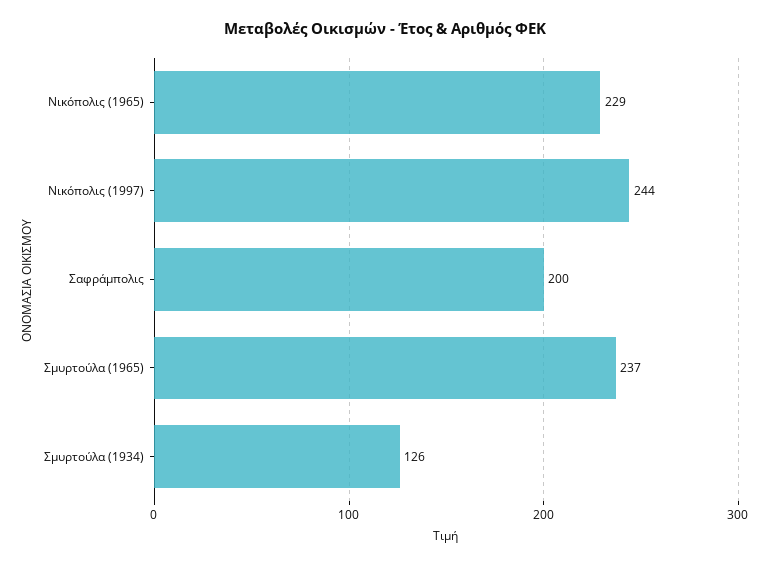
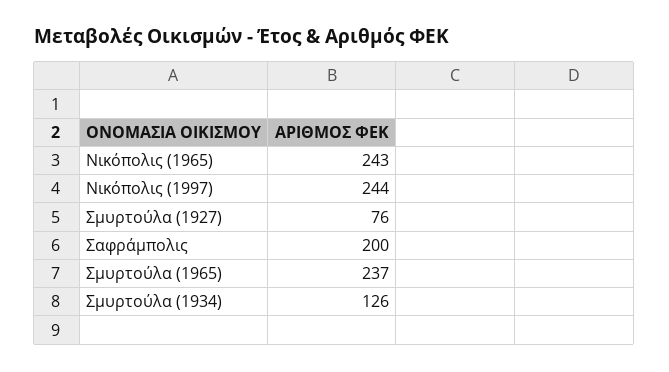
Νικόπολις (1965): 229 -> 243
Σμυρτούλα (1927): none -> 76

